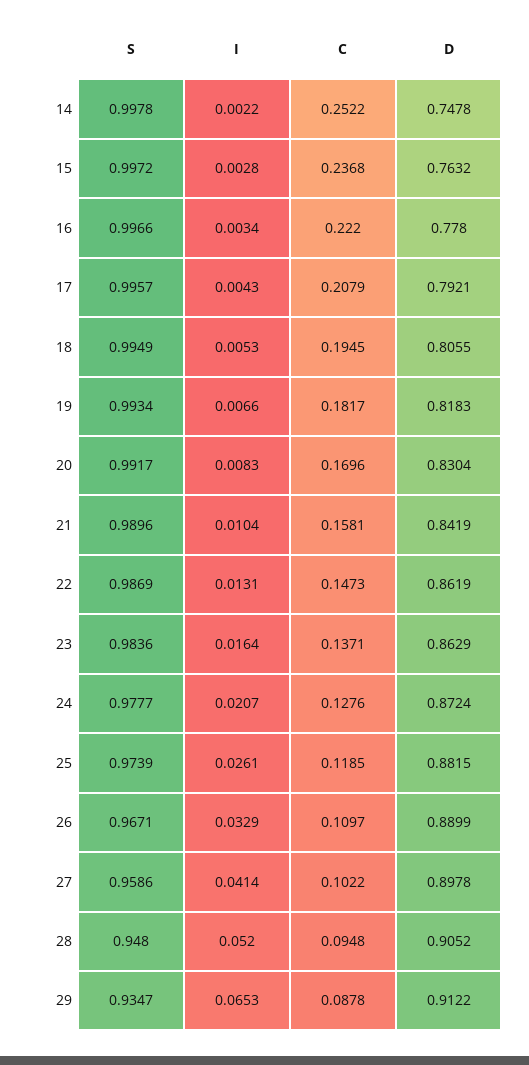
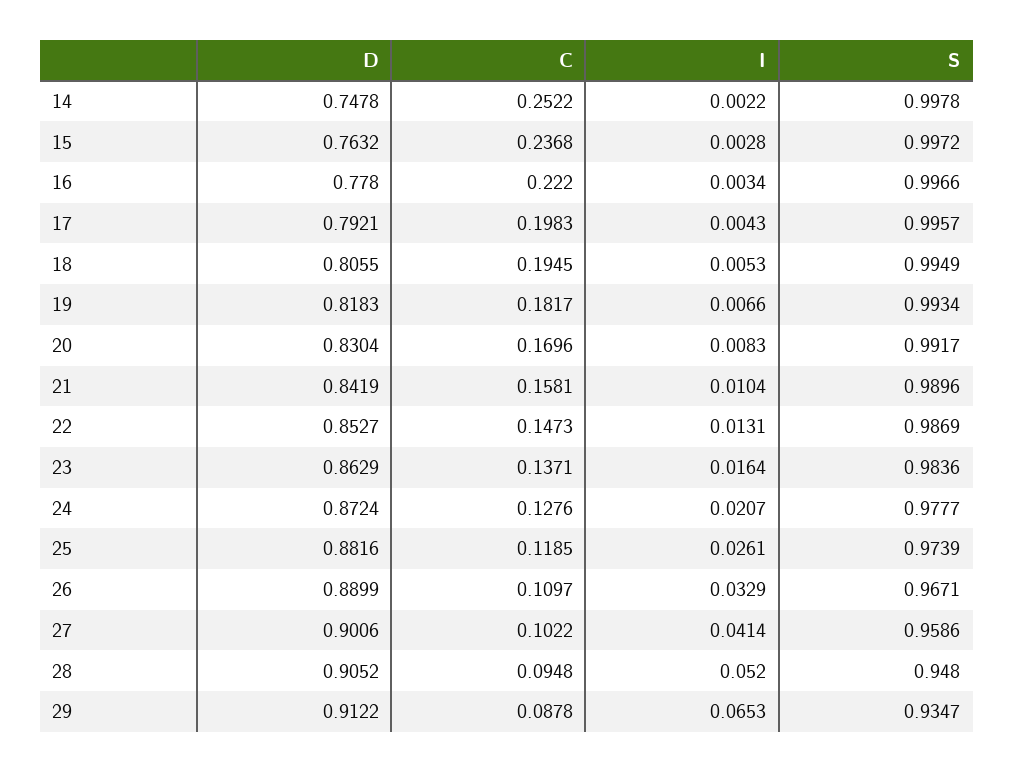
C, 17: 0.2079 -> 0.1983
D, 22: 0.8619 -> 0.8527
D, 25: 0.8815 -> 0.8816
D, 27: 0.8978 -> 0.9006

